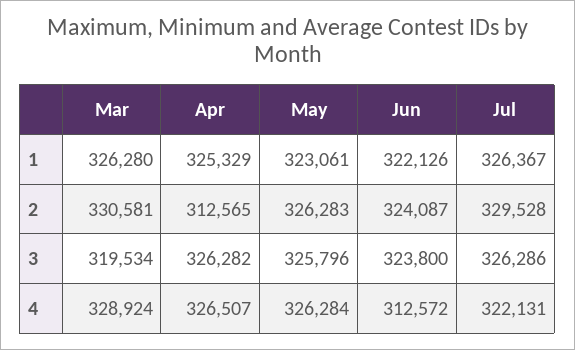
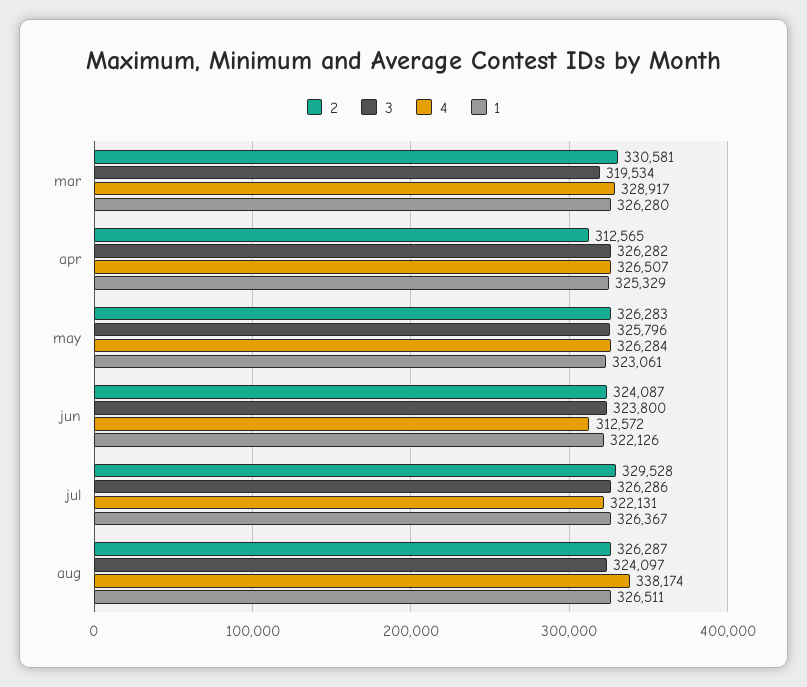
4, Mar: 328924 -> 328917
2, aug: none -> 326287
3, aug: none -> 324097
4, aug: none -> 338174
1, aug: none -> 326511

